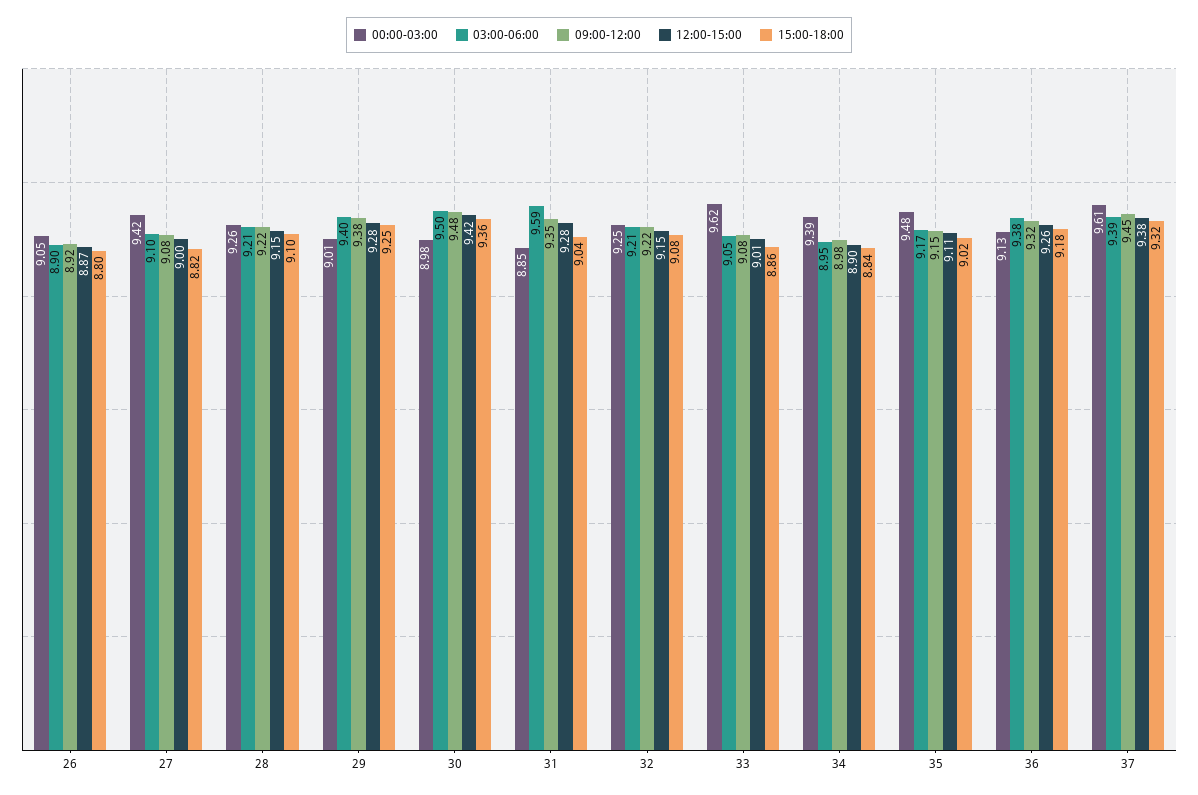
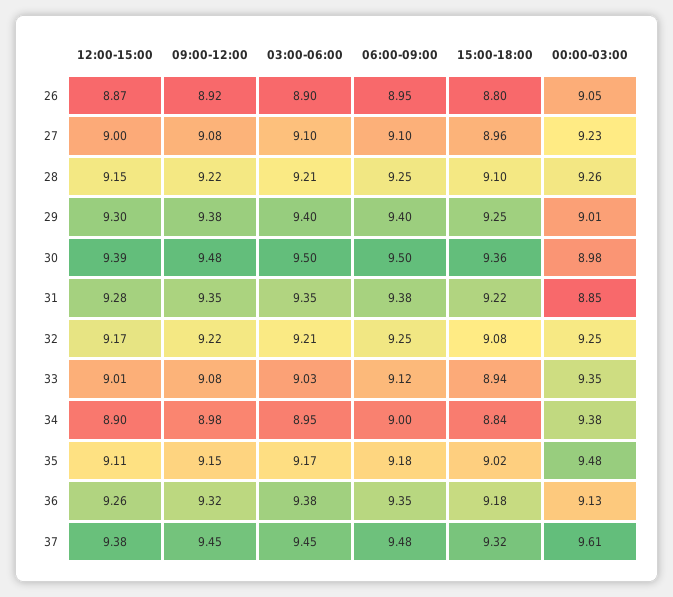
00:00-03:00, 27: 9.42 -> 9.23
15:00-18:00, 27: 8.82 -> 8.96
12:00-15:00, 29: 9.28 -> 9.3
12:00-15:00, 30: 9.42 -> 9.39
03:00-06:00, 31: 9.59 -> 9.35
15:00-18:00, 31: 9.04 -> 9.22
12:00-15:00, 32: 9.15 -> 9.17
00:00-03:00, 33: 9.62 -> 9.35
03:00-06:00, 33: 9.05 -> 9.03
15:00-18:00, 33: 8.86 -> 8.94
00:00-03:00, 34: 9.39 -> 9.38
03:00-06:00, 37: 9.39 -> 9.45
06:00-09:00, 26: none -> 8.95
06:00-09:00, 27: none -> 9.1
06:00-09:00, 28: none -> 9.25
06:00-09:00, 29: none -> 9.4
06:00-09:00, 30: none -> 9.5
06:00-09:00, 31: none -> 9.38
06:00-09:00, 32: none -> 9.25
06:00-09:00, 33: none -> 9.12
06:00-09:00, 34: none -> 9
06:00-09:00, 35: none -> 9.18
06:00-09:00, 36: none -> 9.35
06:00-09:00, 37: none -> 9.48

